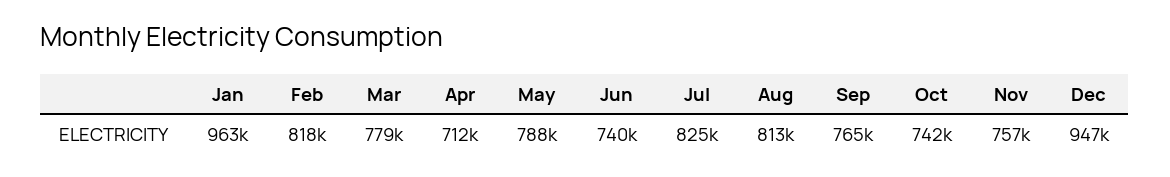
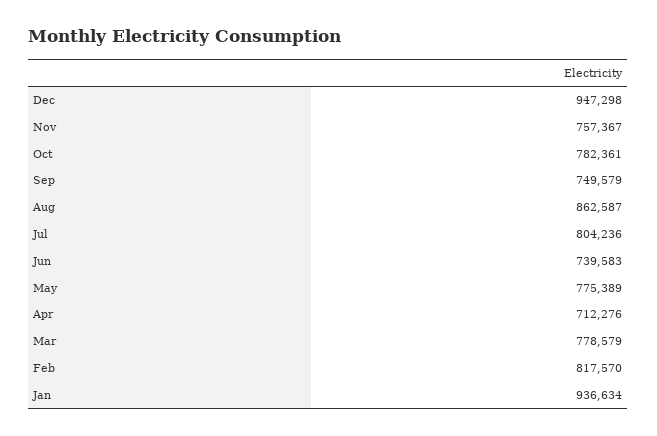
Jan: 963000 -> 936634
May: 788000 -> 775389
Jul: 825000 -> 804236
Aug: 813000 -> 862587
Sep: 765000 -> 749579
Oct: 742000 -> 782361

